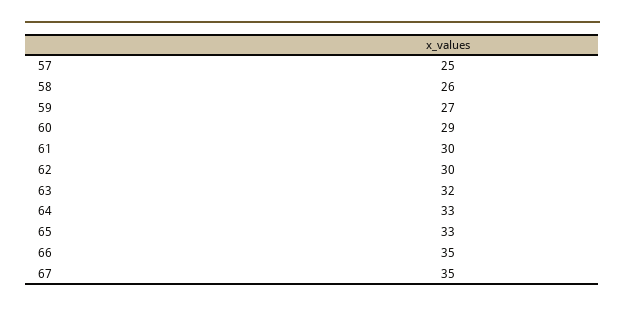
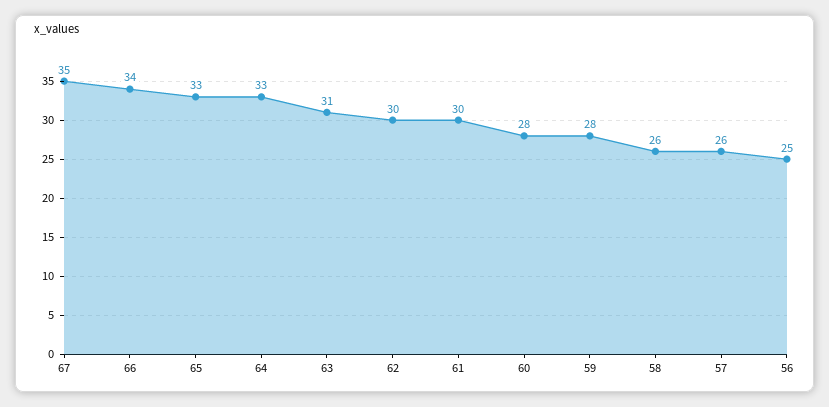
57: 25 -> 26
59: 27 -> 28
60: 29 -> 28
63: 32 -> 31
66: 35 -> 34
56: none -> 25

